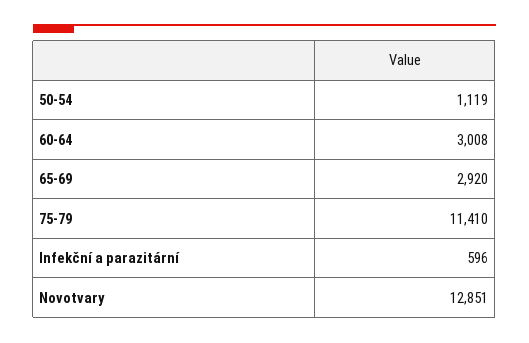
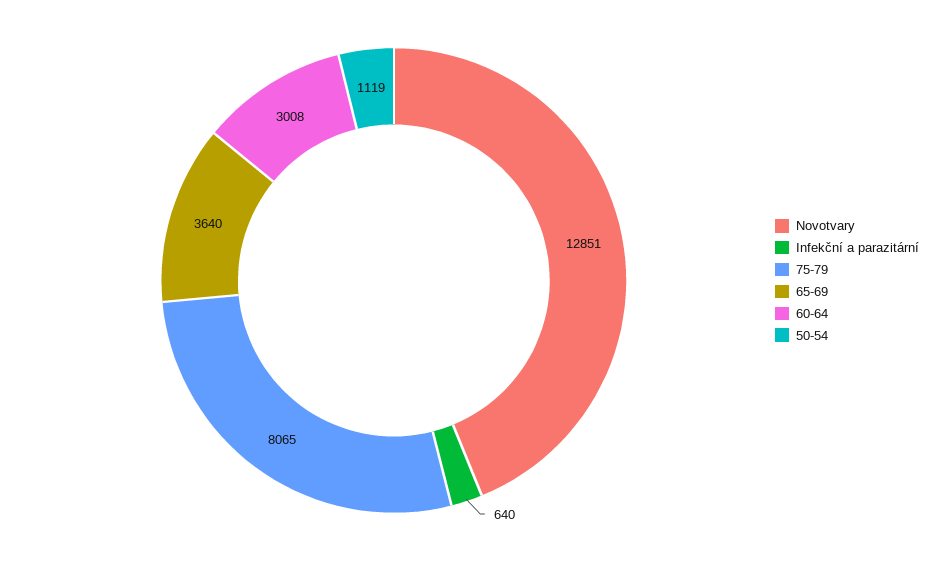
65-69: 2920 -> 3640
75-79: 11410 -> 8065
Infekční a parazitární: 596 -> 640

